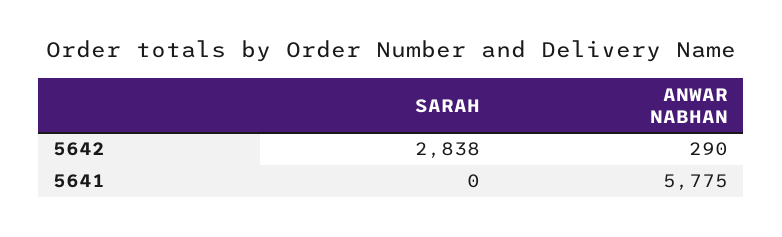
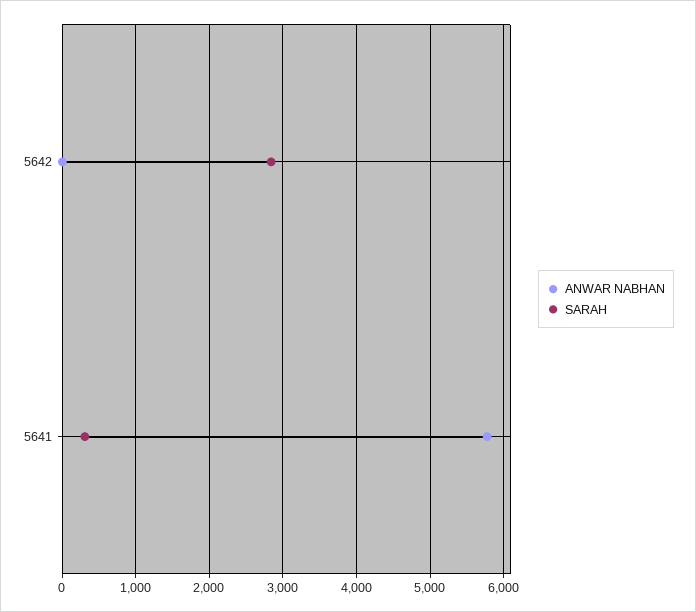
ANWAR NABHAN, 5642: 290 -> 0
SARAH, 5641: 0 -> 300

